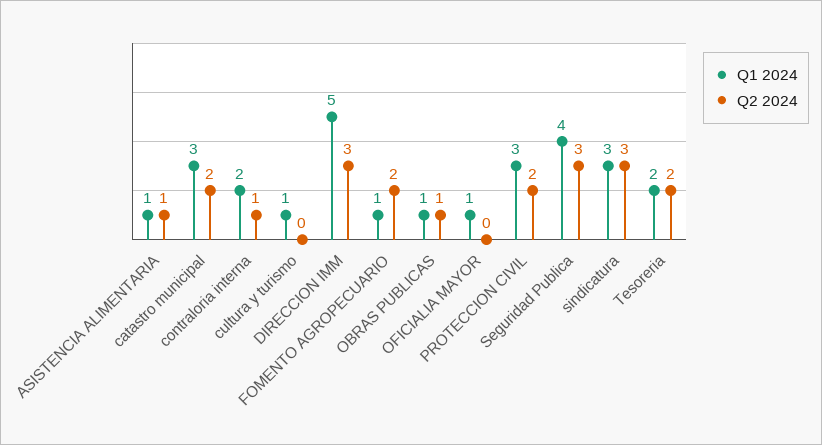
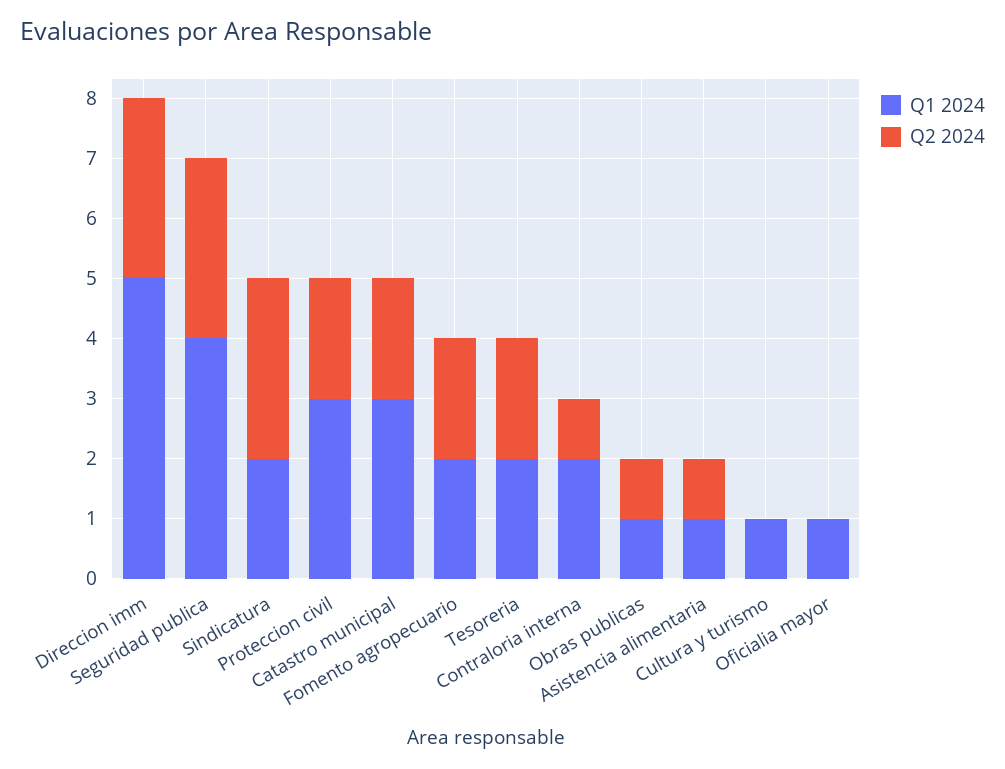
Q1 2024, FOMENTO AGROPECUARIO: 1 -> 2
Q1 2024, sindicatura: 3 -> 2

